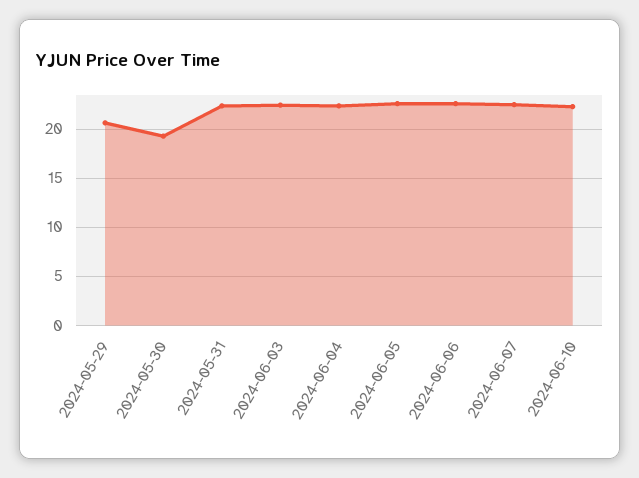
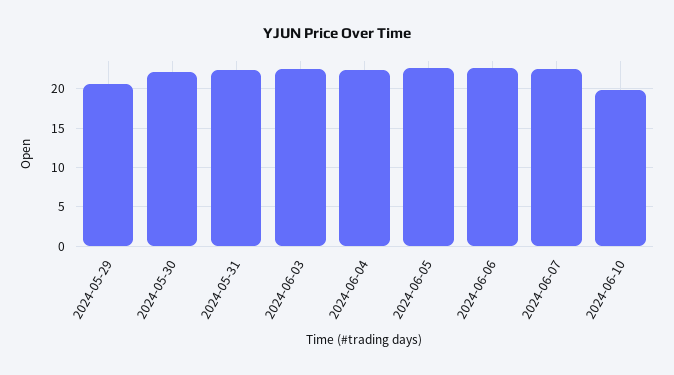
2024-05-30: 19 -> 22
2024-06-10: 22 -> 20

